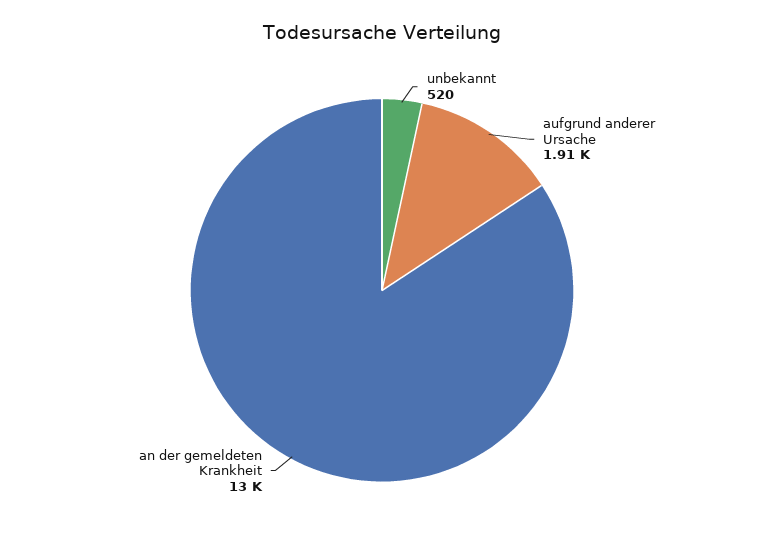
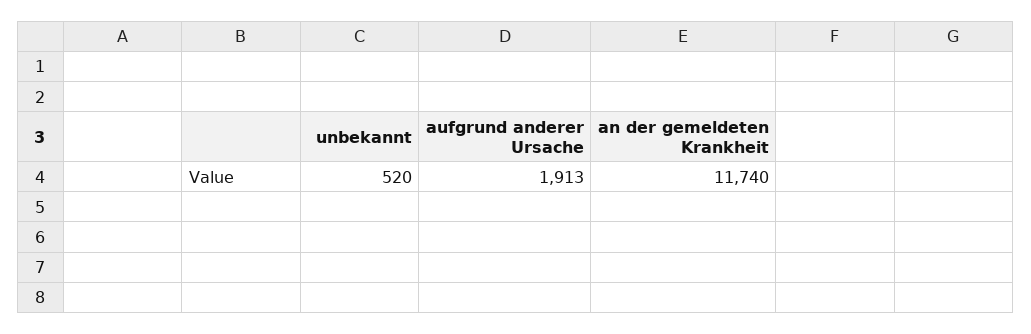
an der gemeldeten Krankheit: 13000 -> 11740

